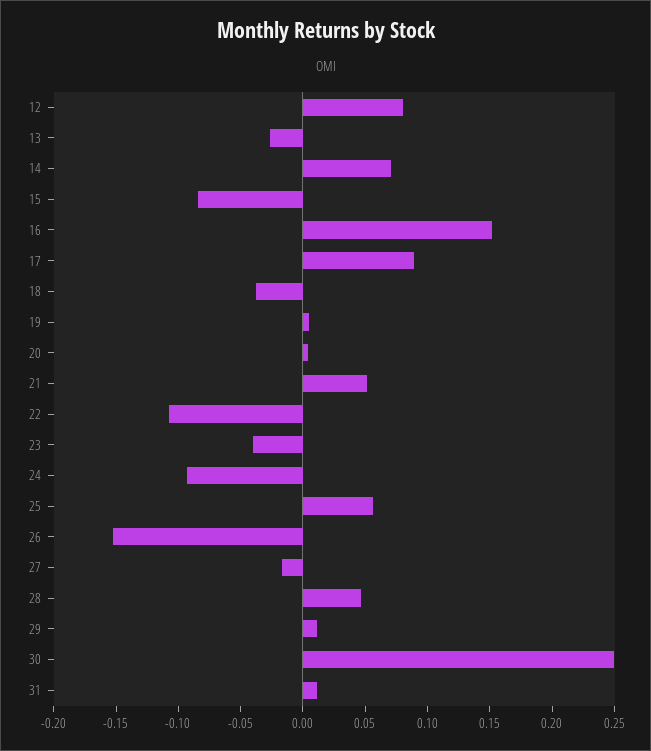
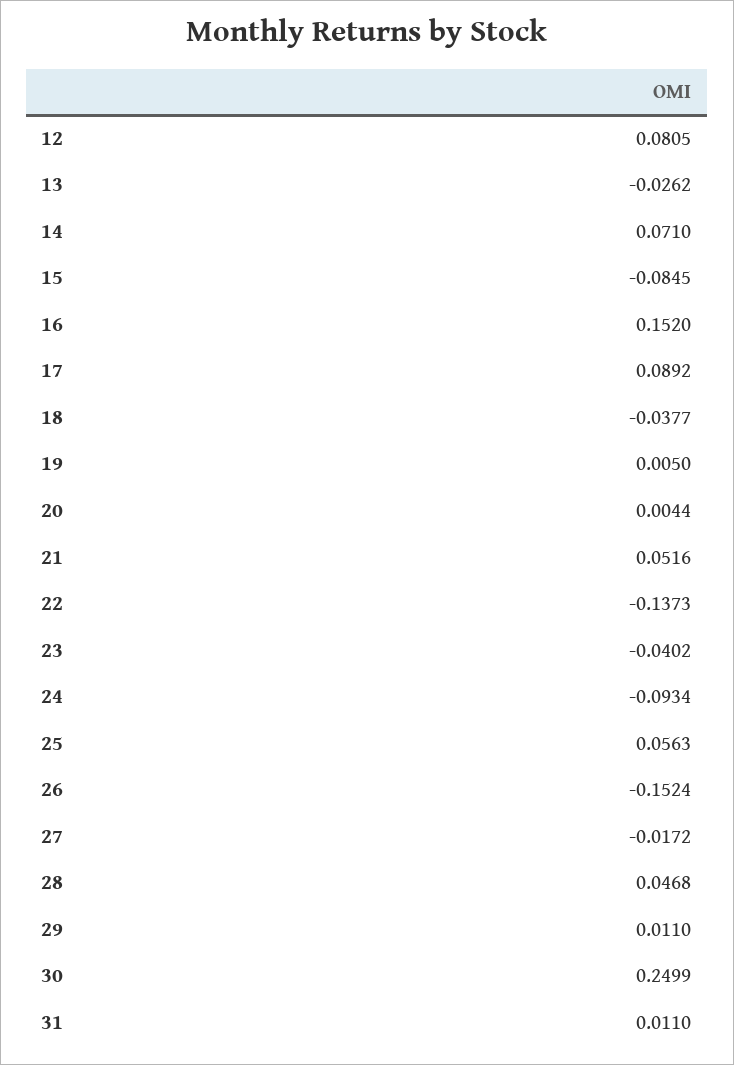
22: -0.11 -> -0.1373

